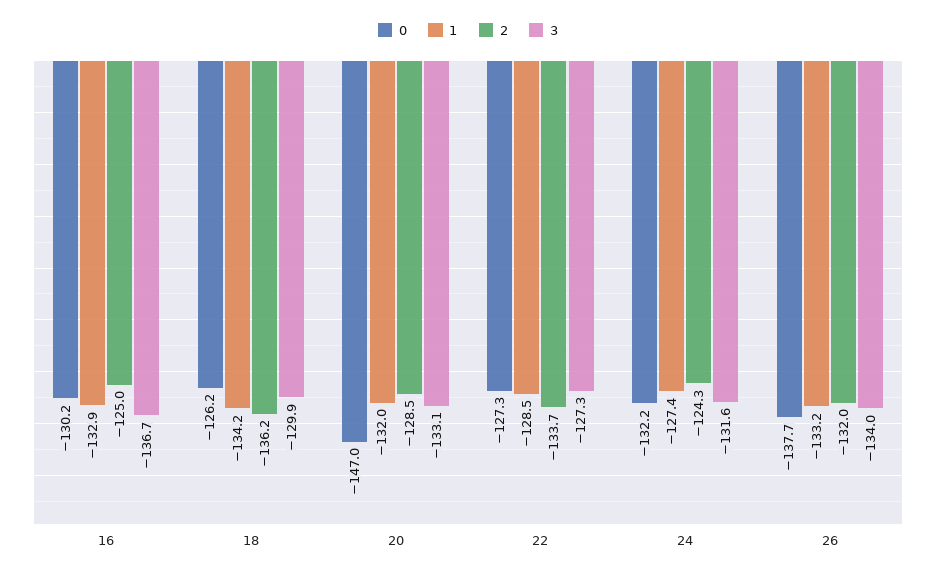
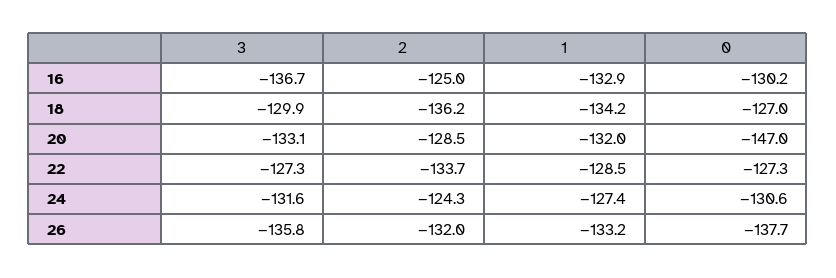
0, 18: -126.2 -> -127
0, 24: -132.2 -> -130.6
3, 26: -134 -> -135.8

